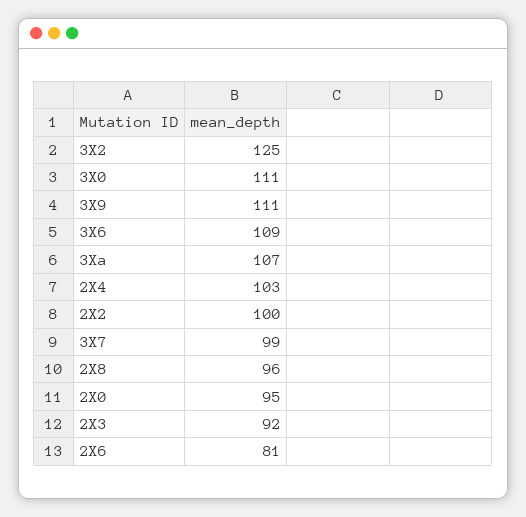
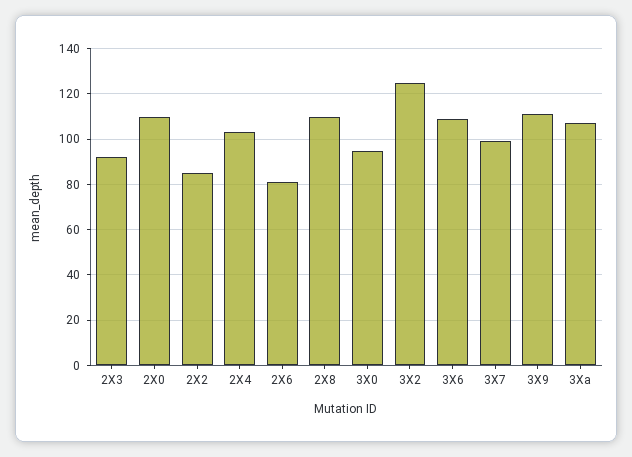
3X0: 111 -> 95
2X2: 100 -> 85
2X8: 96 -> 110
2X0: 95 -> 110

